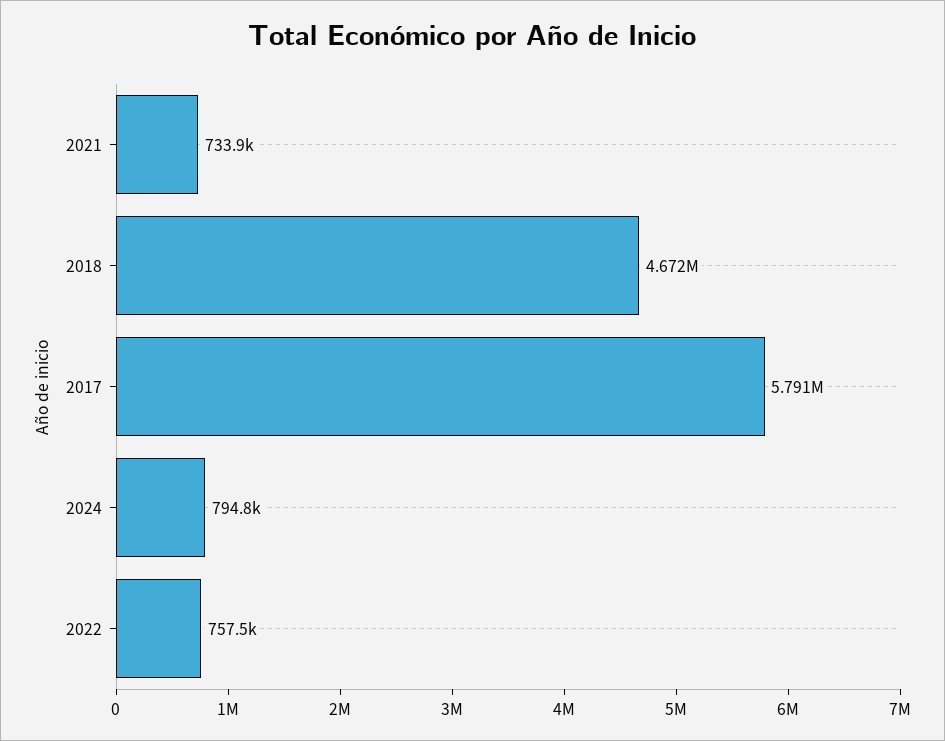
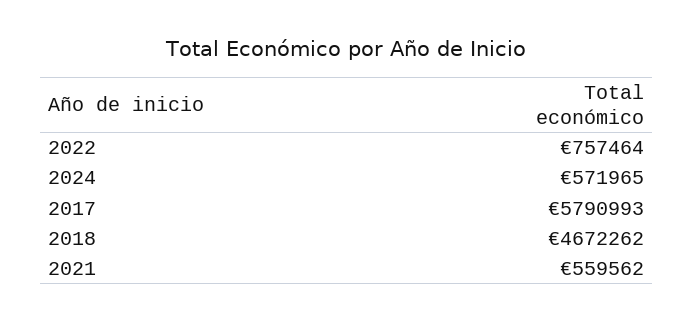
2021: 733900 -> 559562
2024: 794800 -> 571965

